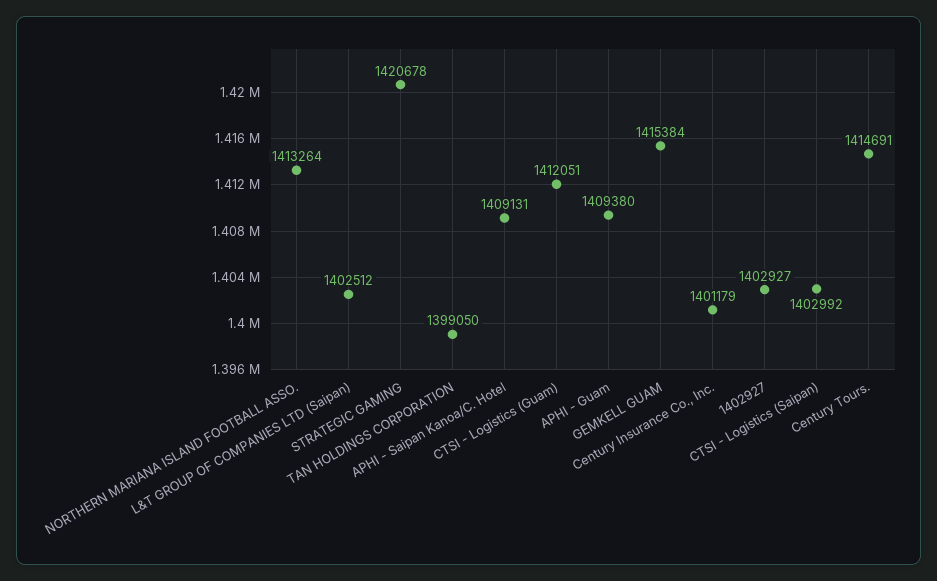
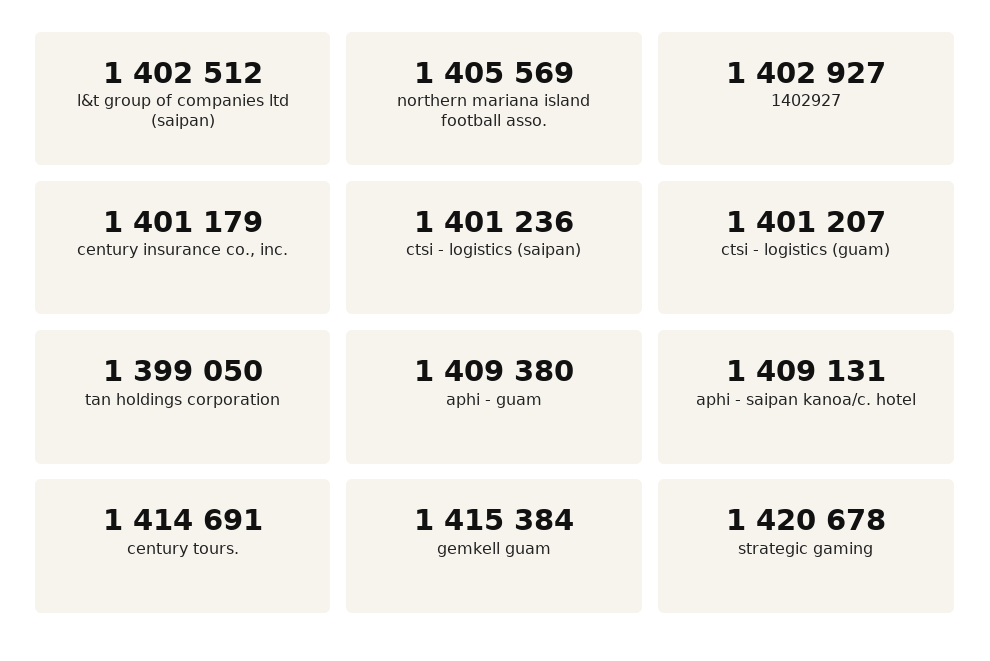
NORTHERN MARIANA ISLAND FOOTBALL ASSO.: 1413264 -> 1405569
CTSI - Logistics (Guam): 1412051 -> 1401207
CTSI - Logistics (Saipan): 1402992 -> 1401236

